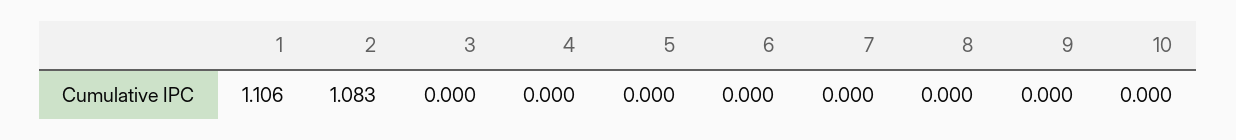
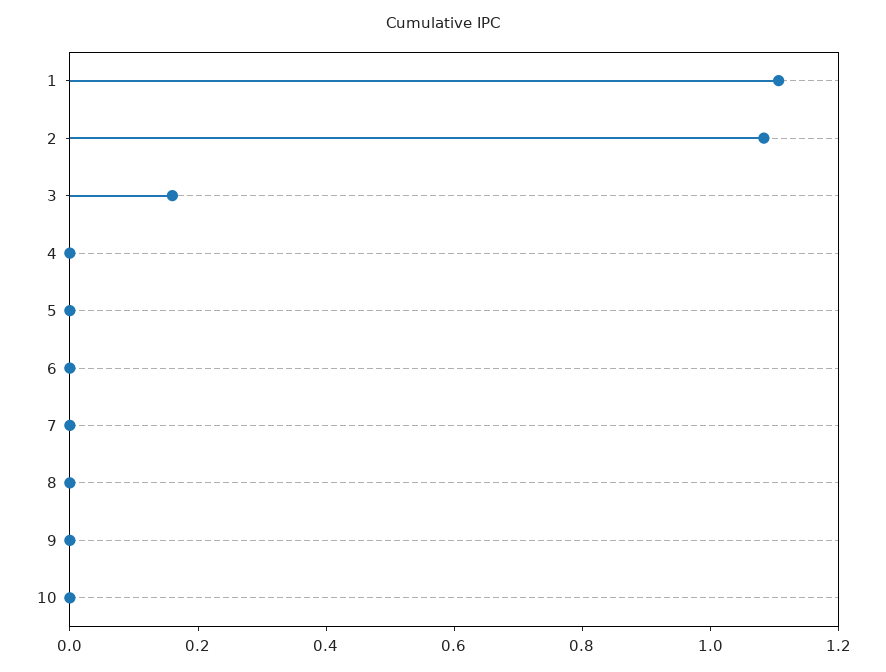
3: 0 -> 0.15

